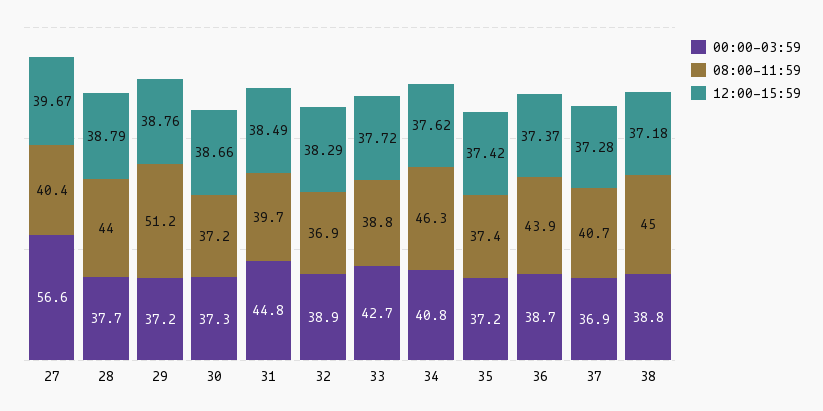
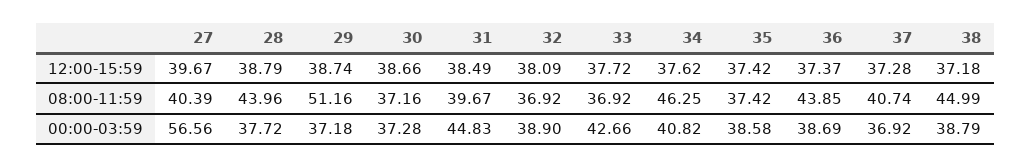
12:00-15:59, 29: 38.76 -> 38.74
12:00-15:59, 32: 38.29 -> 38.09
08:00-11:59, 33: 38.8 -> 36.92
00:00-03:59, 35: 37.2 -> 38.58

